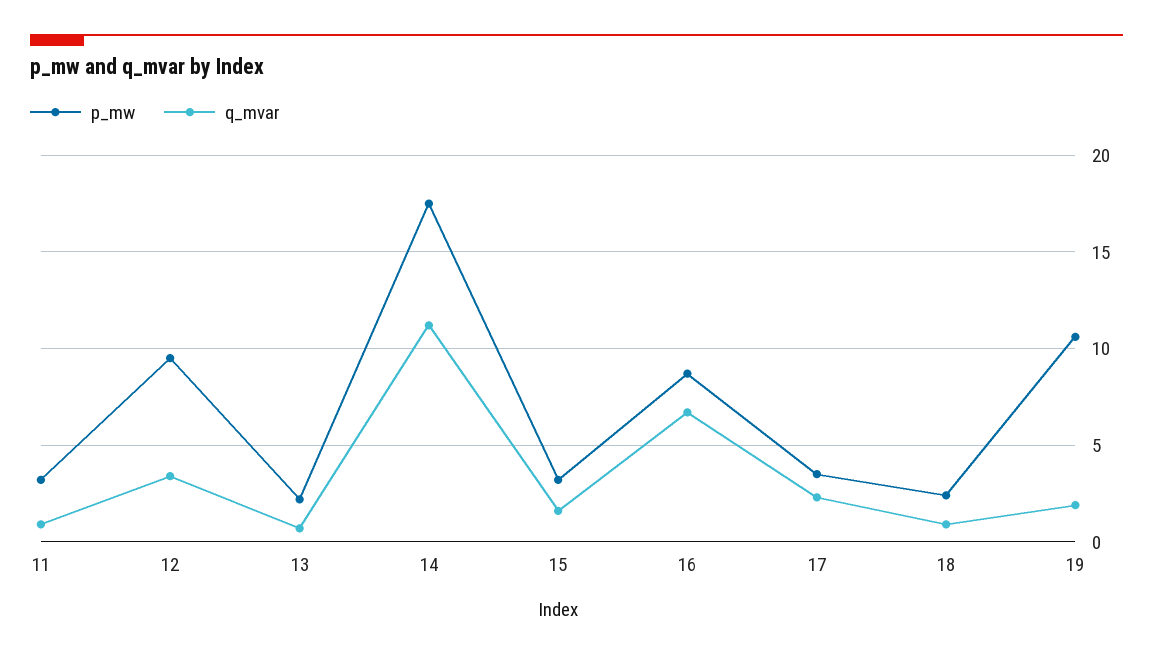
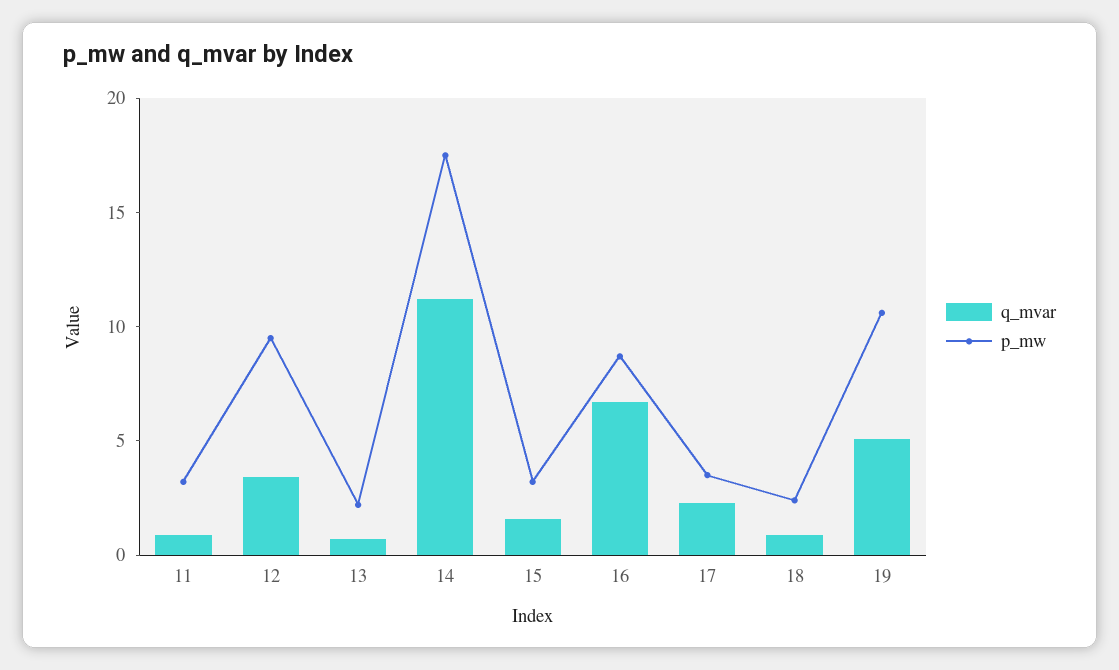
q_mvar, 19: 2 -> 5

